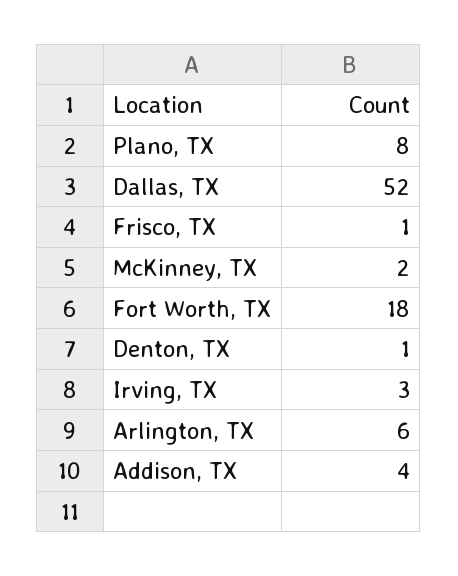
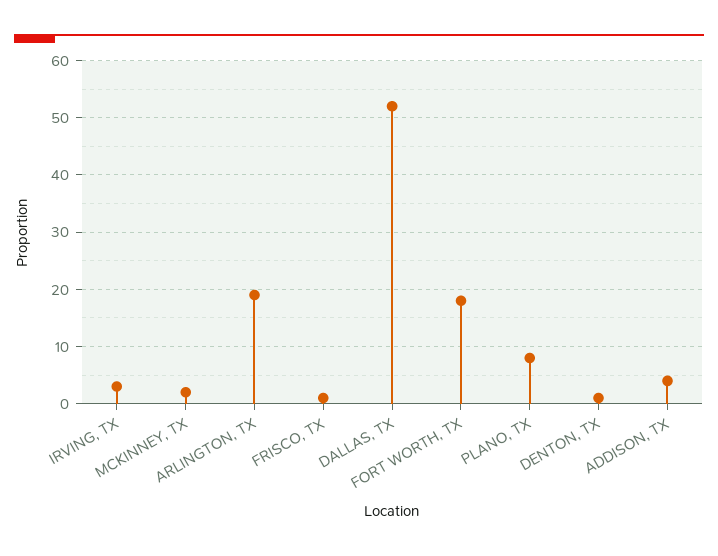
Arlington, TX: 6 -> 20

